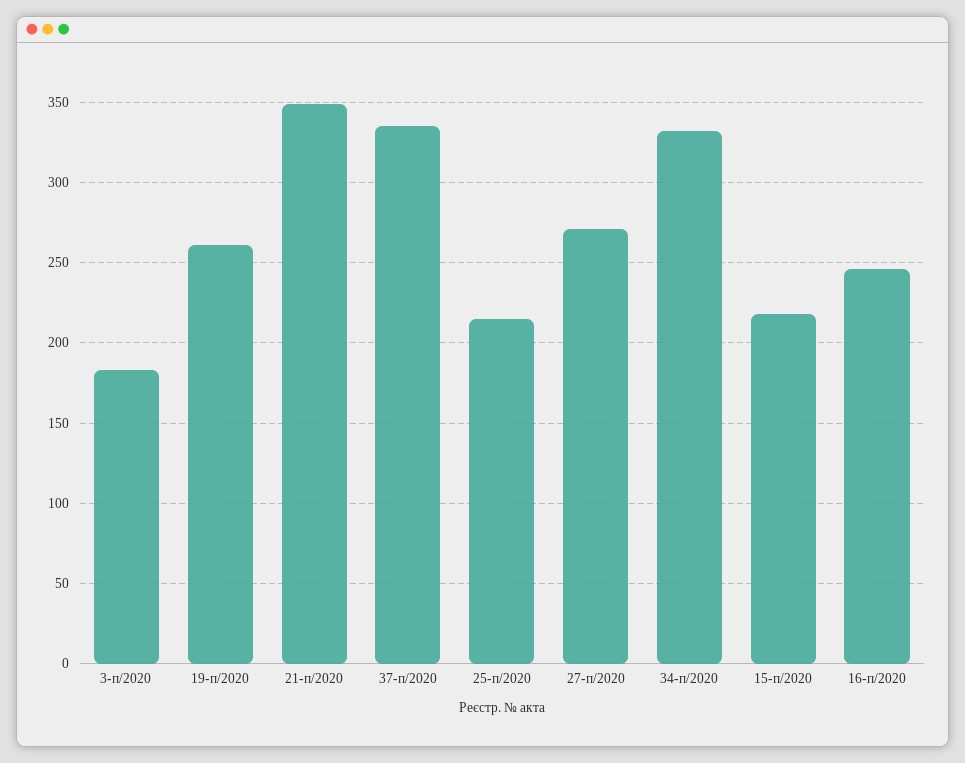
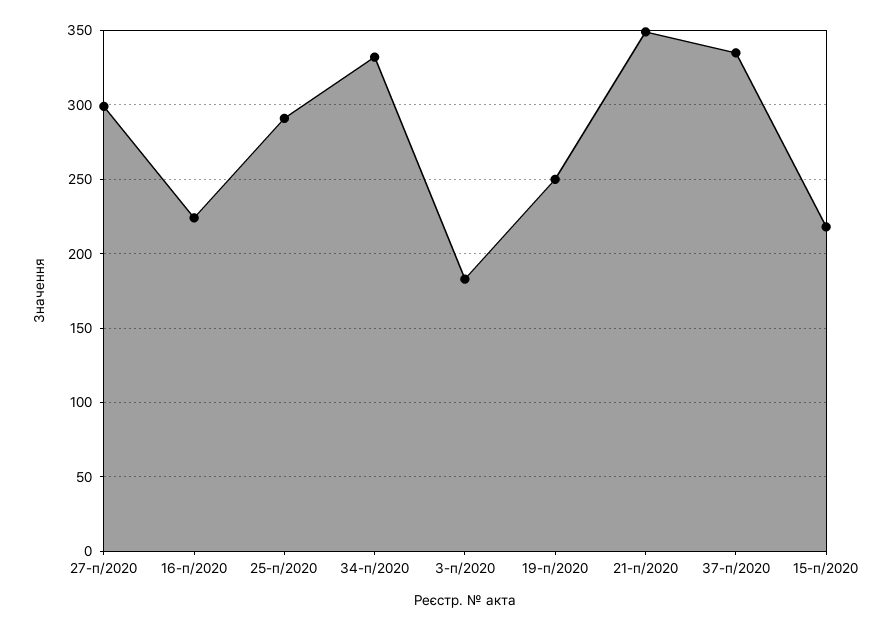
19-п/2020: 260 -> 250
25-п/2020: 215 -> 290
27-п/2020: 270 -> 300
16-п/2020: 245 -> 225

